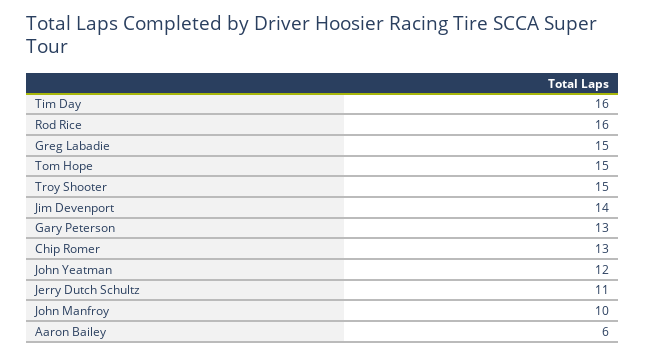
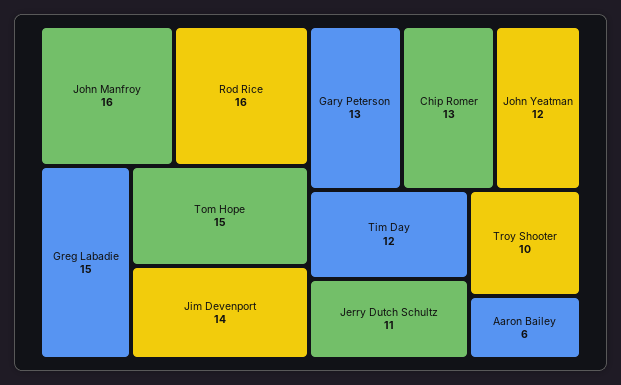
Tim Day: 16 -> 12
Troy Shooter: 15 -> 10
John Manfroy: 10 -> 16

